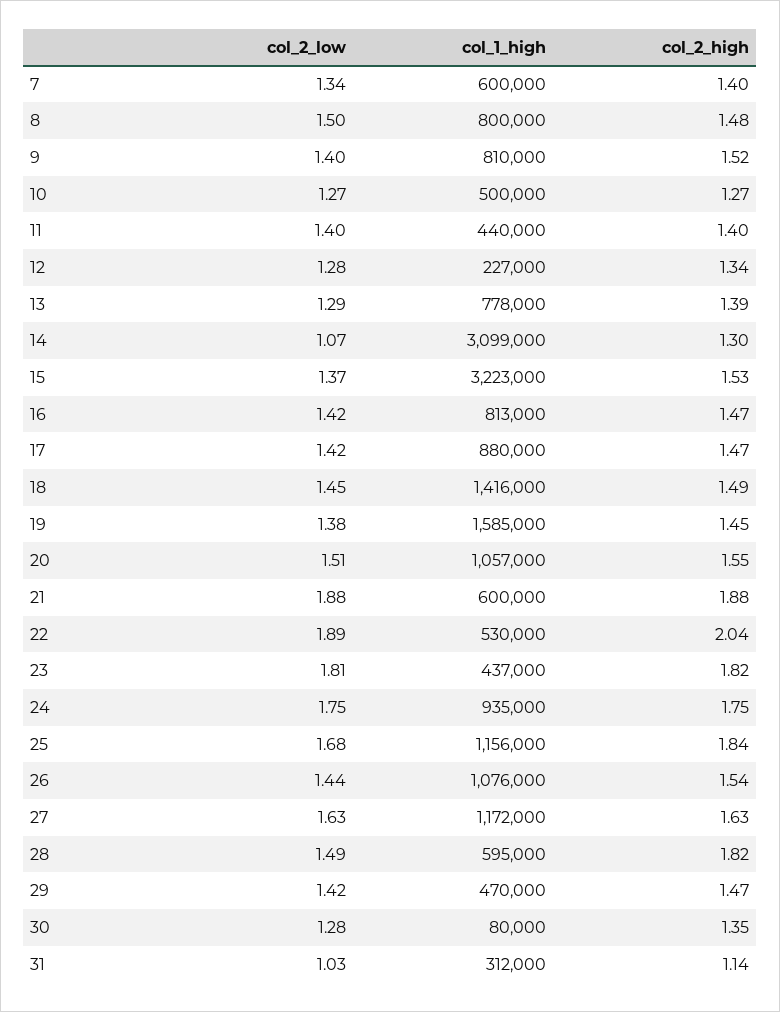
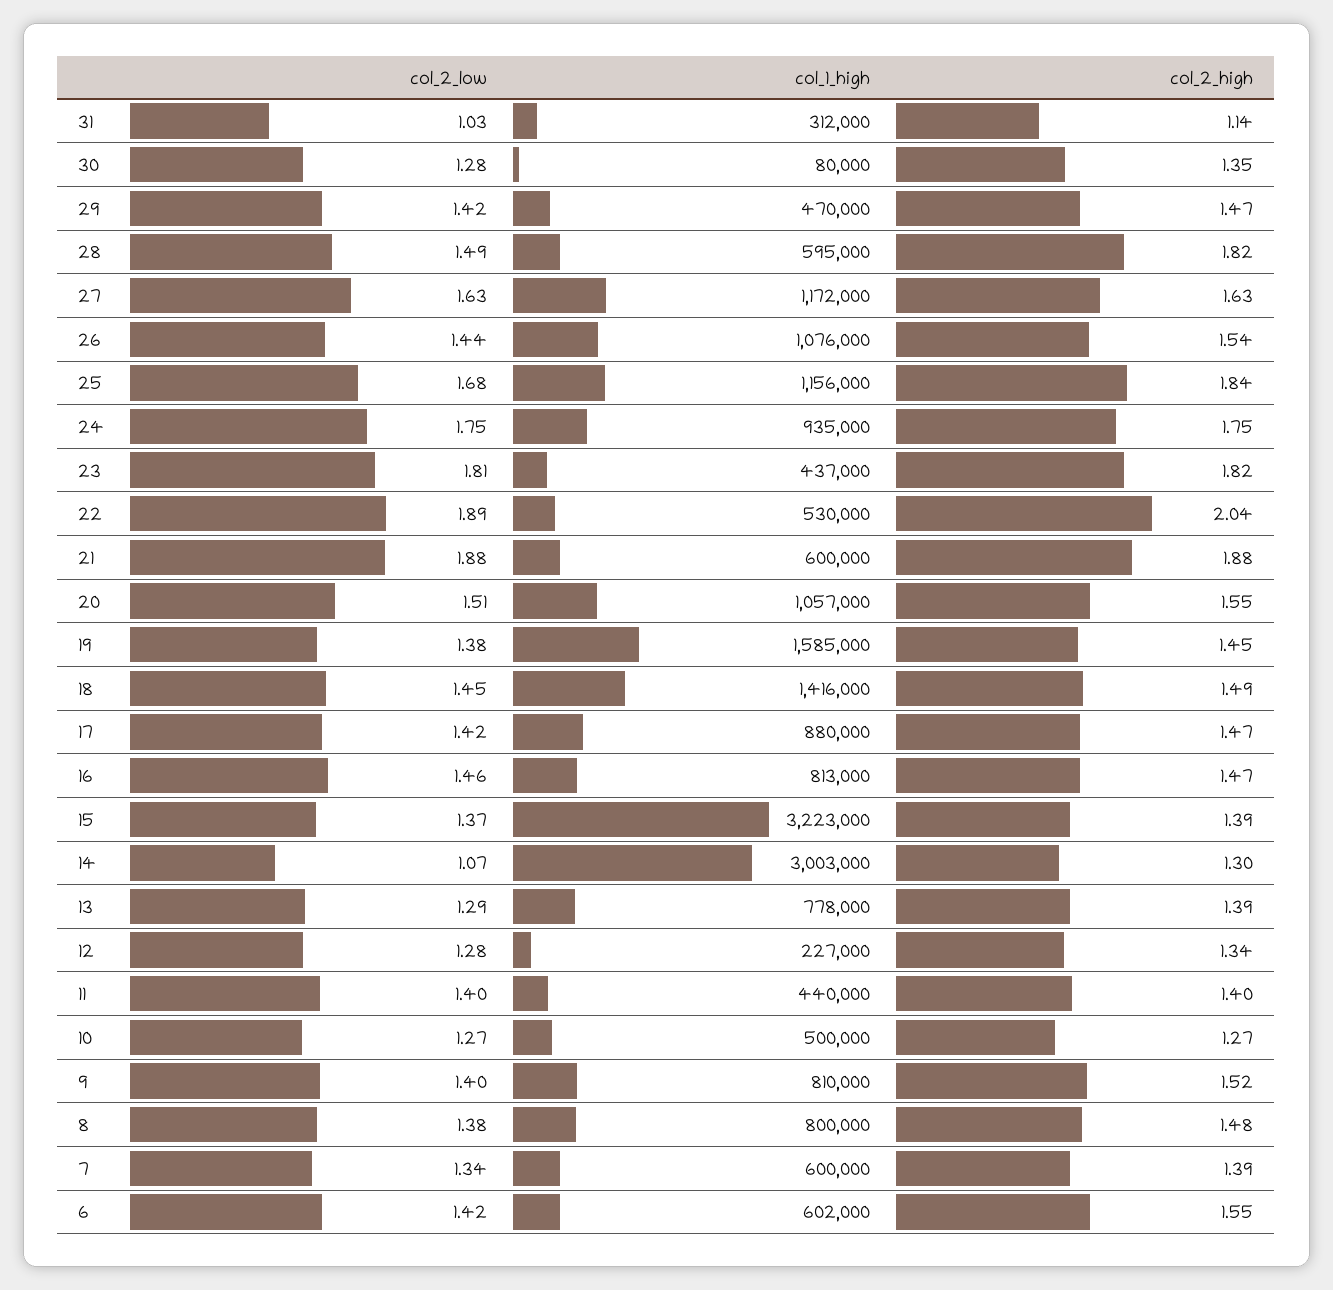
col_2_high, 7: 1.4 -> 1.39
col_2_low, 8: 1.5 -> 1.38
col_1_high, 14: 3099000 -> 3003000
col_2_high, 15: 1.53 -> 1.39
col_2_low, 16: 1.42 -> 1.46
col_2_low, 6: none -> 1.42
col_1_high, 6: none -> 602000
col_2_high, 6: none -> 1.55

